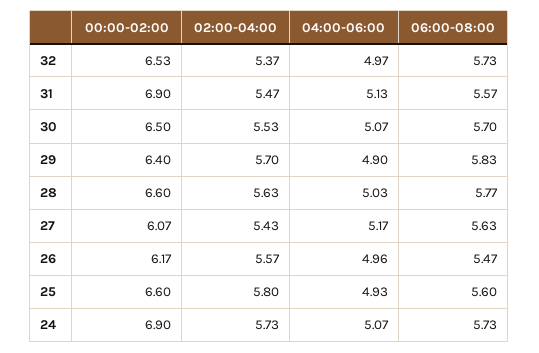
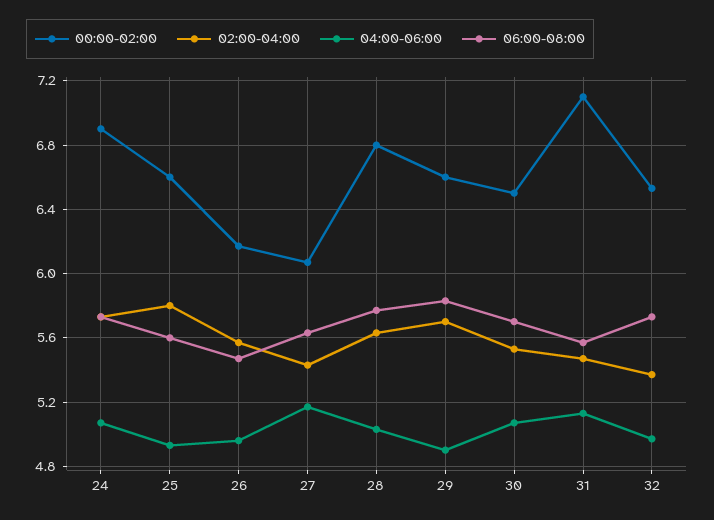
00:00-02:00, 31: 6.9 -> 7.1
00:00-02:00, 29: 6.4 -> 6.6
00:00-02:00, 28: 6.6 -> 6.8

